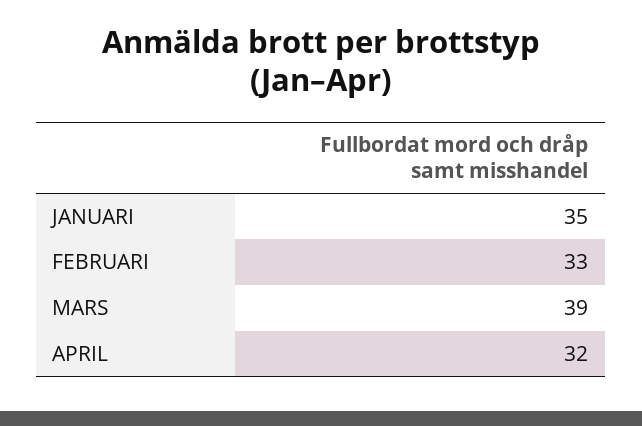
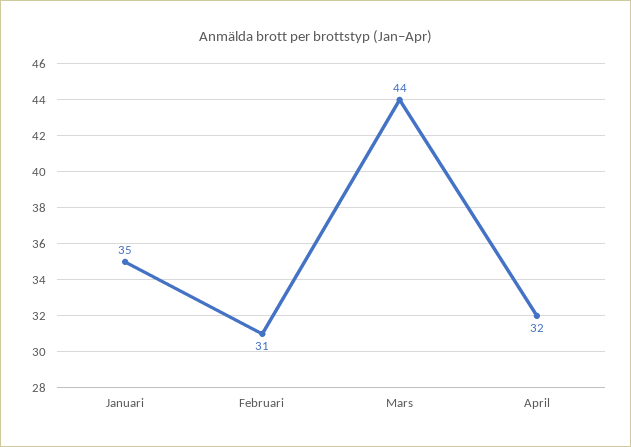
FEBRUARI: 33 -> 31
MARS: 39 -> 44

